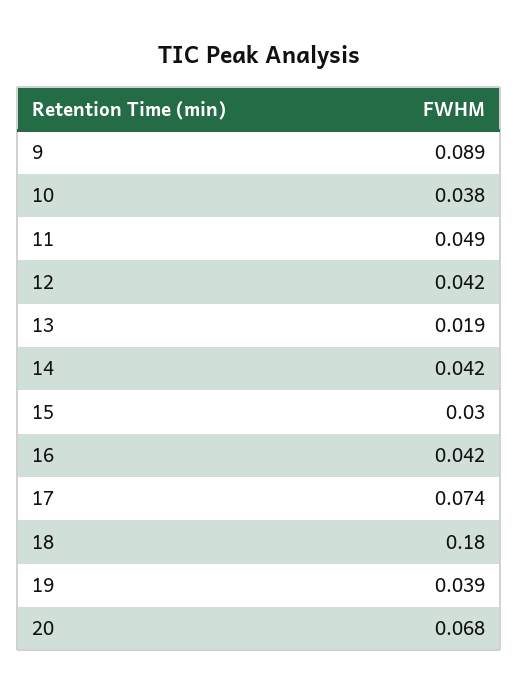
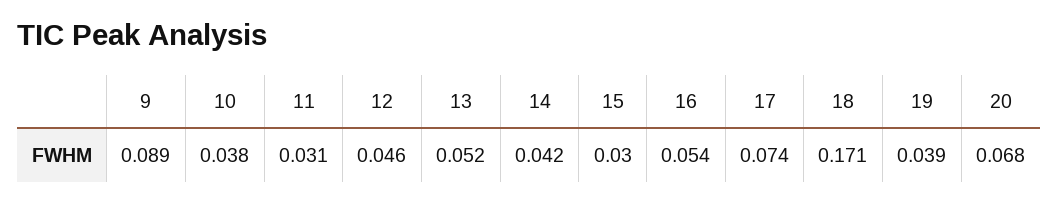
11: 0.049 -> 0.031
12: 0.042 -> 0.046
13: 0.019 -> 0.052
16: 0.042 -> 0.054
18: 0.18 -> 0.171

